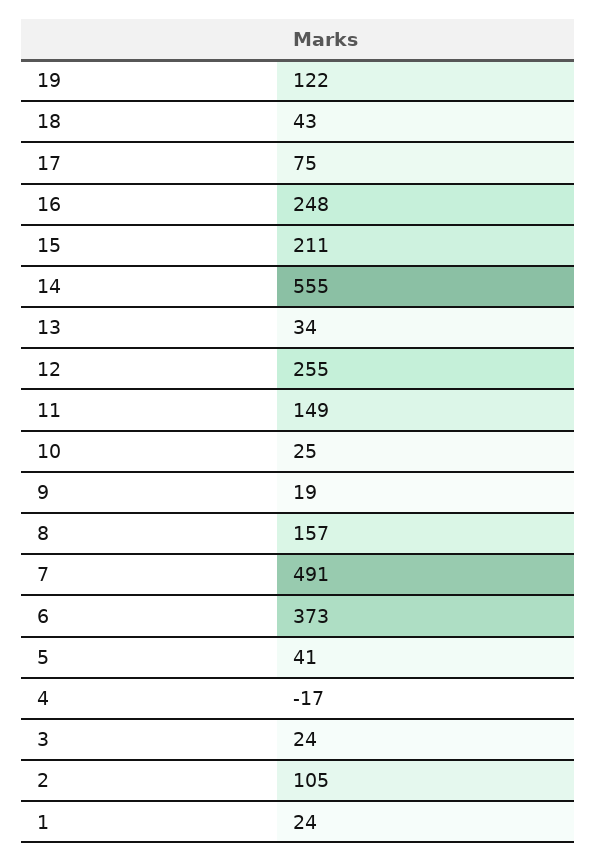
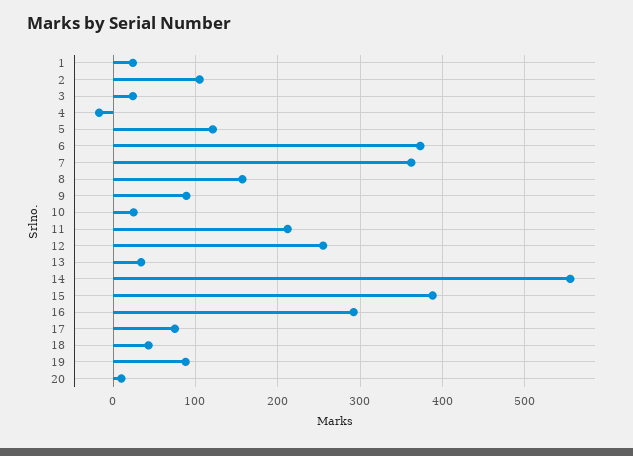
19: 122 -> 90
16: 248 -> 290
15: 211 -> 390
11: 149 -> 210
9: 19 -> 90
7: 491 -> 360
5: 41 -> 120
20: none -> 10

